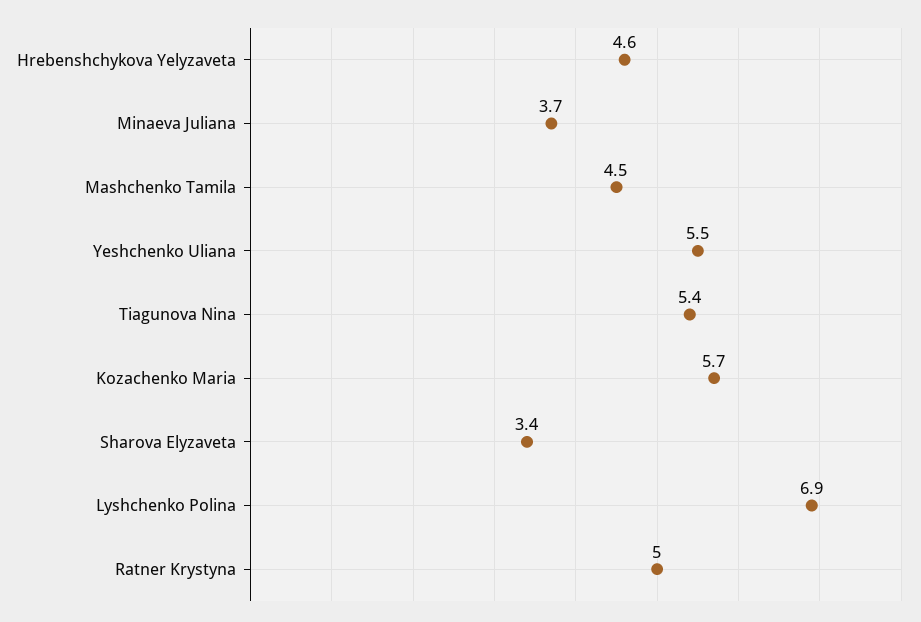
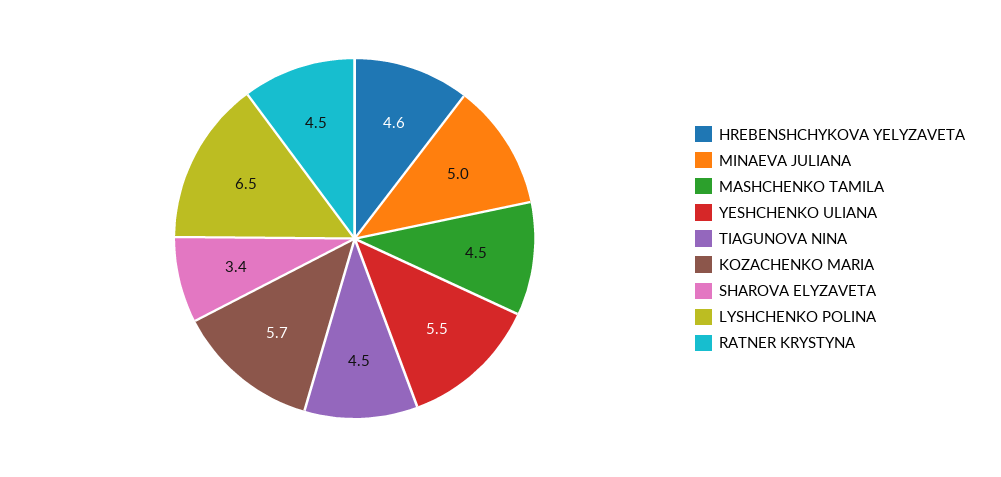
Minaeva Juliana: 3.7 -> 5
Tiagunova Nina: 5.4 -> 4.5
Lyshchenko Polina: 6.9 -> 6.5
Ratner Krystyna: 5 -> 4.5

